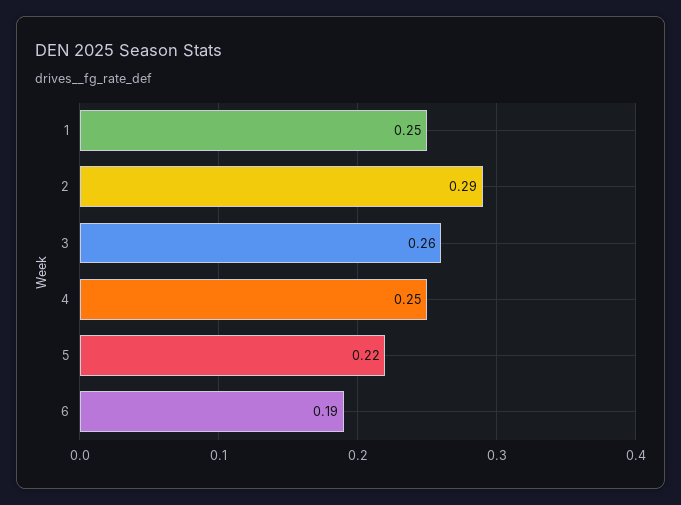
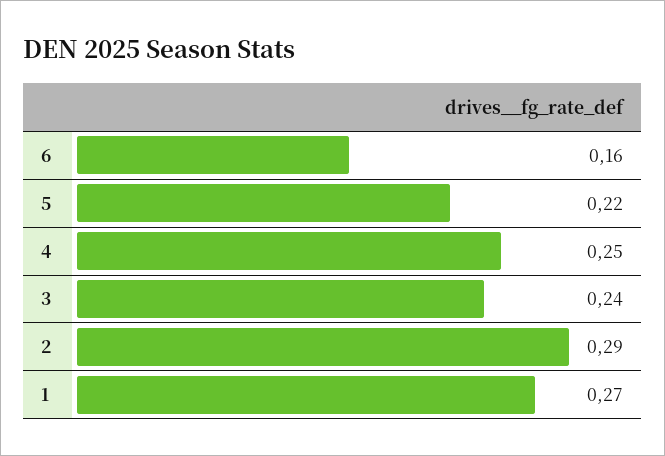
1: 0.25 -> 0.27
3: 0.26 -> 0.24
6: 0.19 -> 0.16

